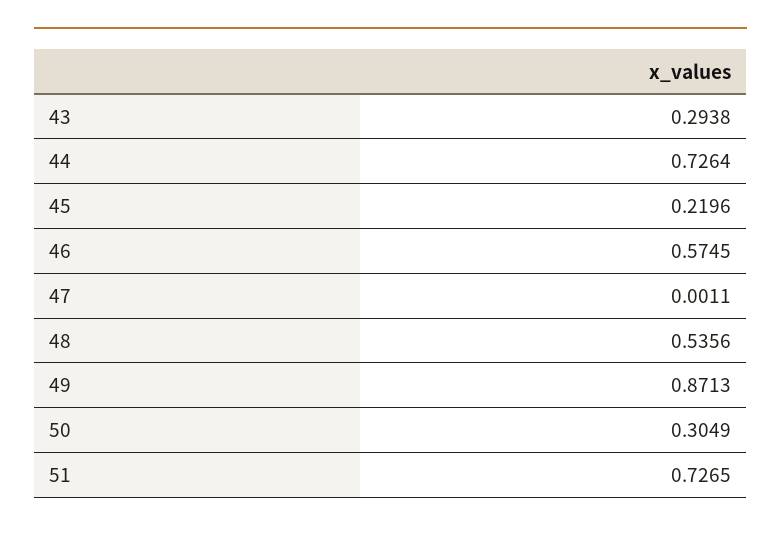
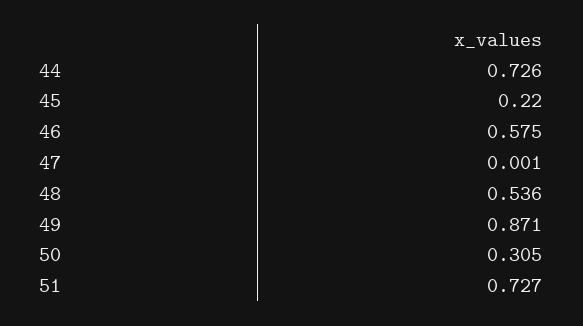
43: 0.2938 -> none

